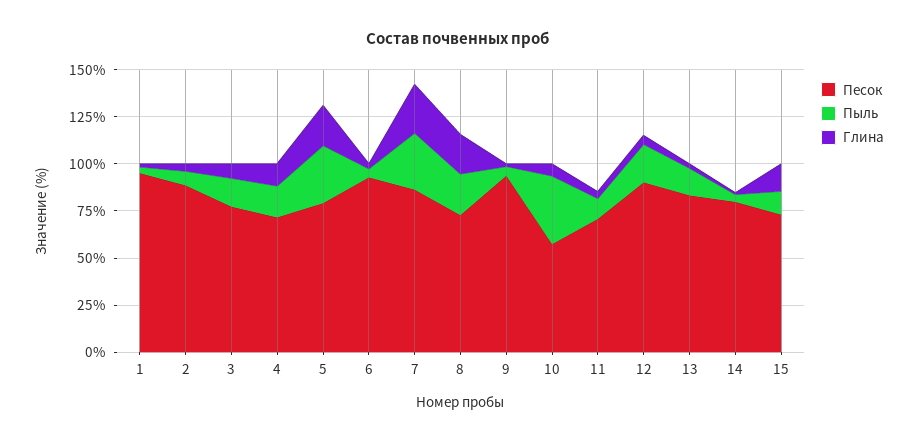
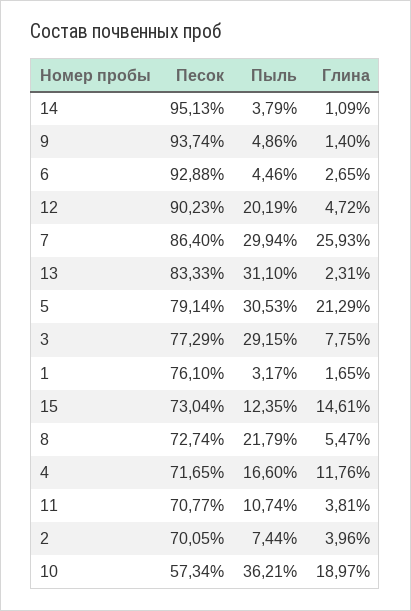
Песок, 1: 95 -> 76.1
Песок, 2: 90 -> 70.05
Пыль, 3: 15 -> 29.15
Глина, 8: 20 -> 5.47
Глина, 10: 5 -> 18.97
Пыль, 13: 15 -> 31.1
Песок, 14: 80 -> 95.13

